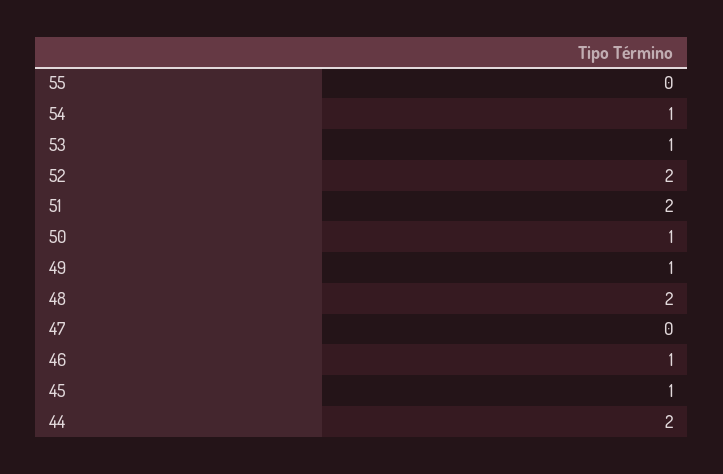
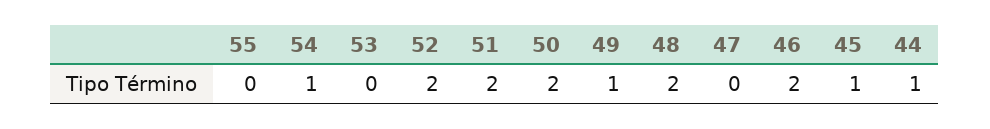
53: 1 -> 0
50: 1 -> 2
46: 1 -> 2
44: 2 -> 1

